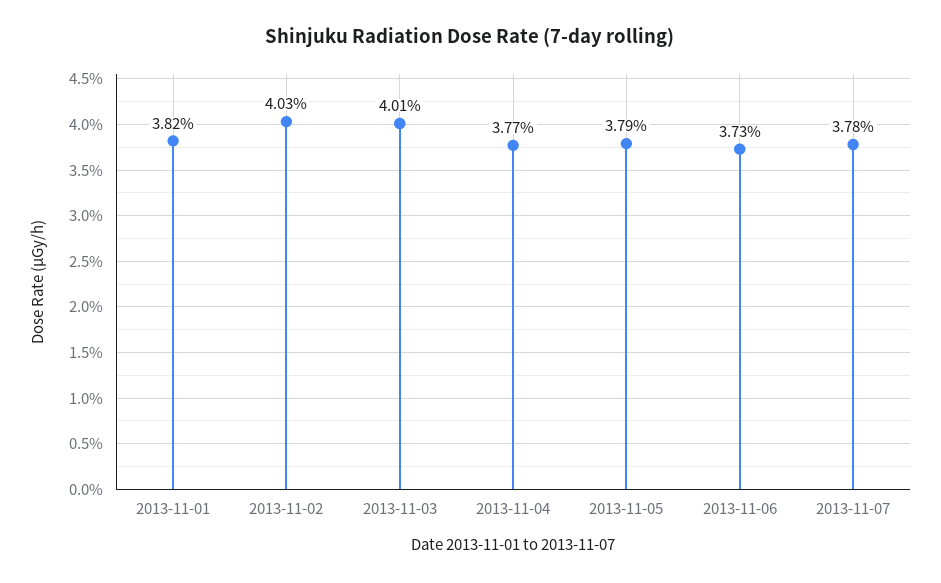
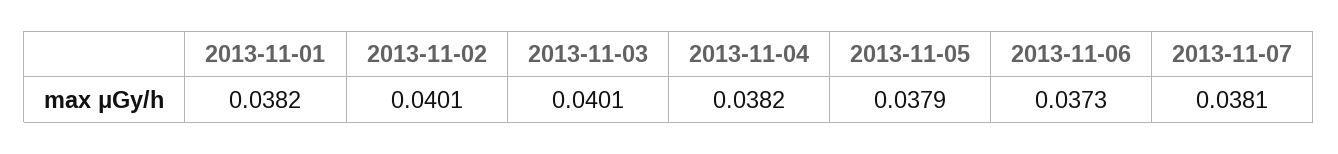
2013-11-02: 0.0403 -> 0.0401
2013-11-04: 0.0377 -> 0.0382
2013-11-07: 0.0378 -> 0.0381

